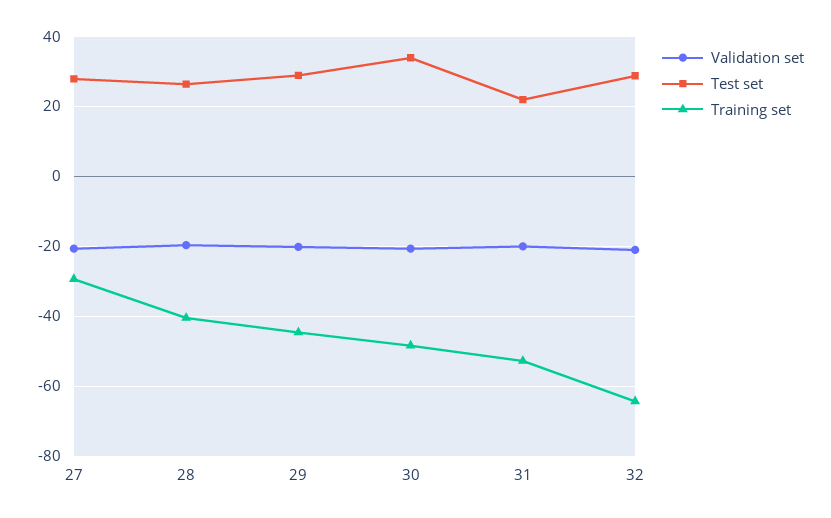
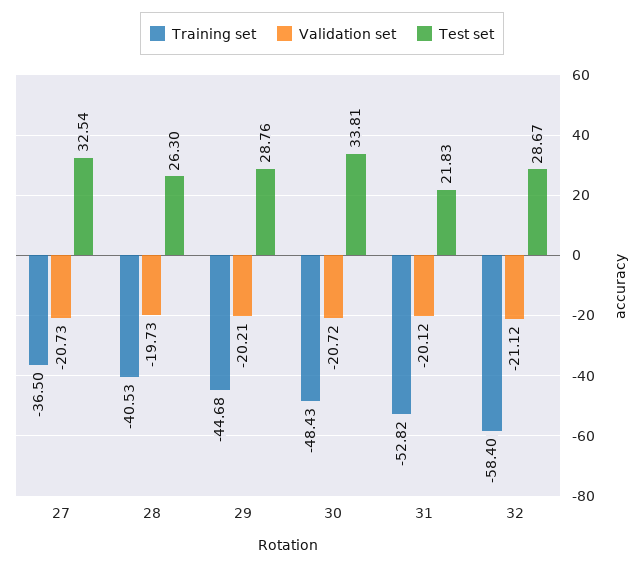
Test set, 27: 28 -> 32.54
Training set, 27: -30 -> -36.5
Training set, 32: -64 -> -58.4

